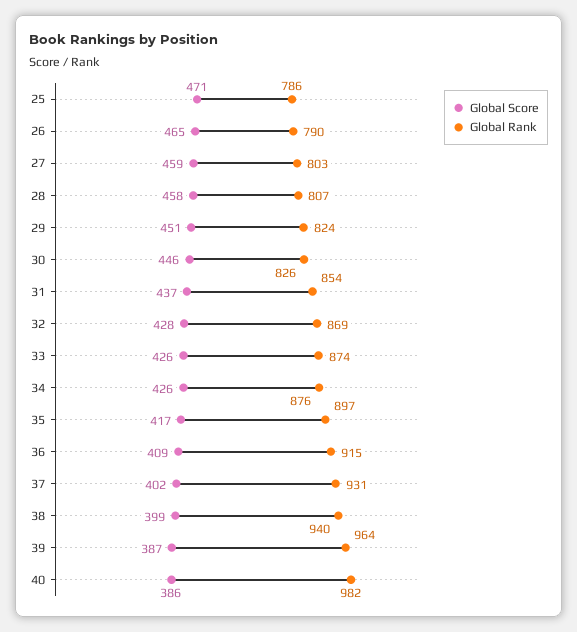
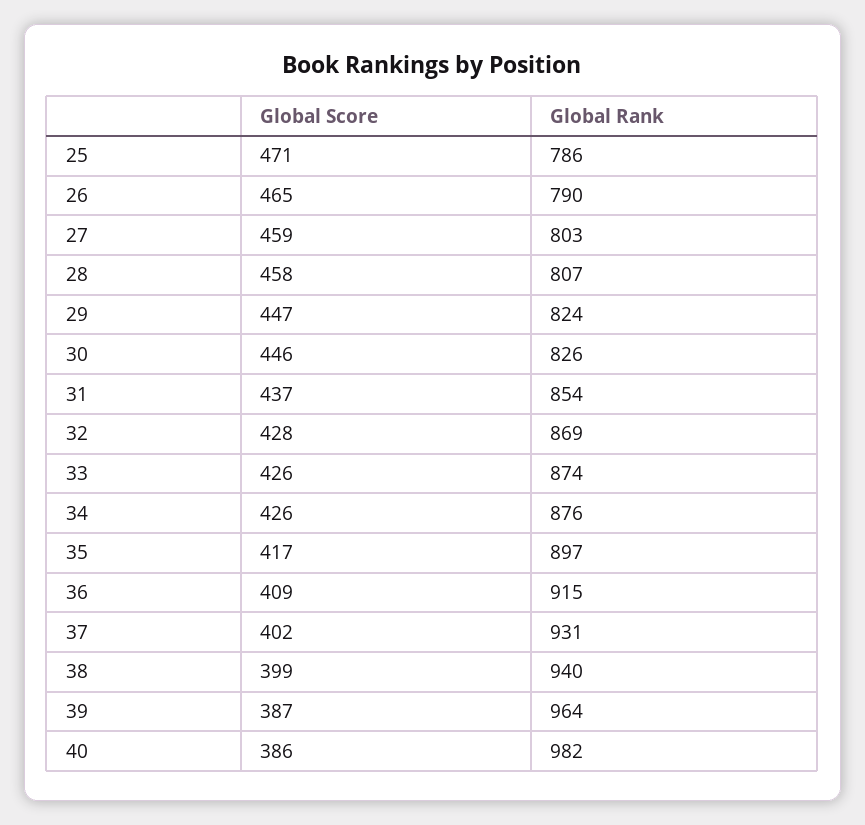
Global Score, 29: 451 -> 447

